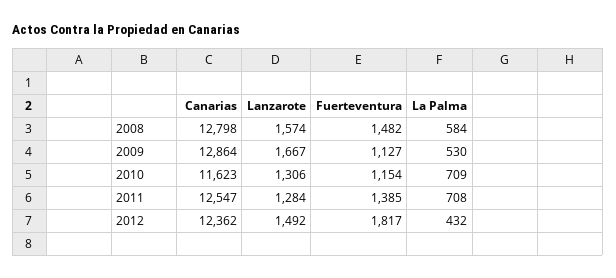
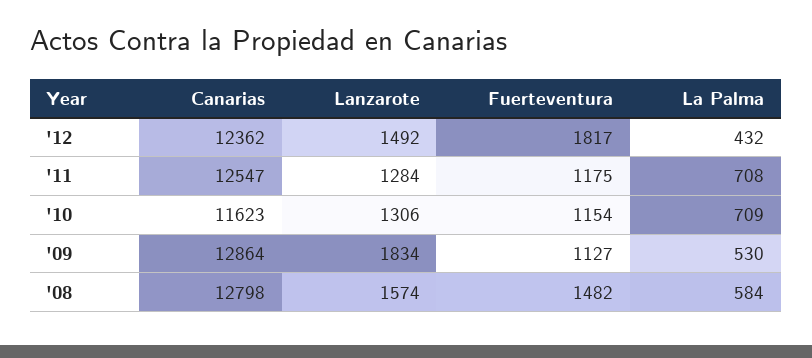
Lanzarote, 2009: 1667 -> 1834
Fuerteventura, 2011: 1385 -> 1175

